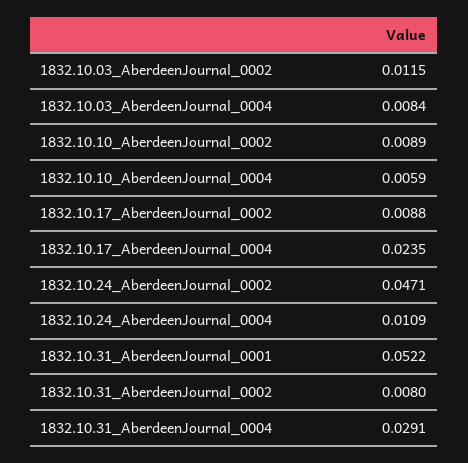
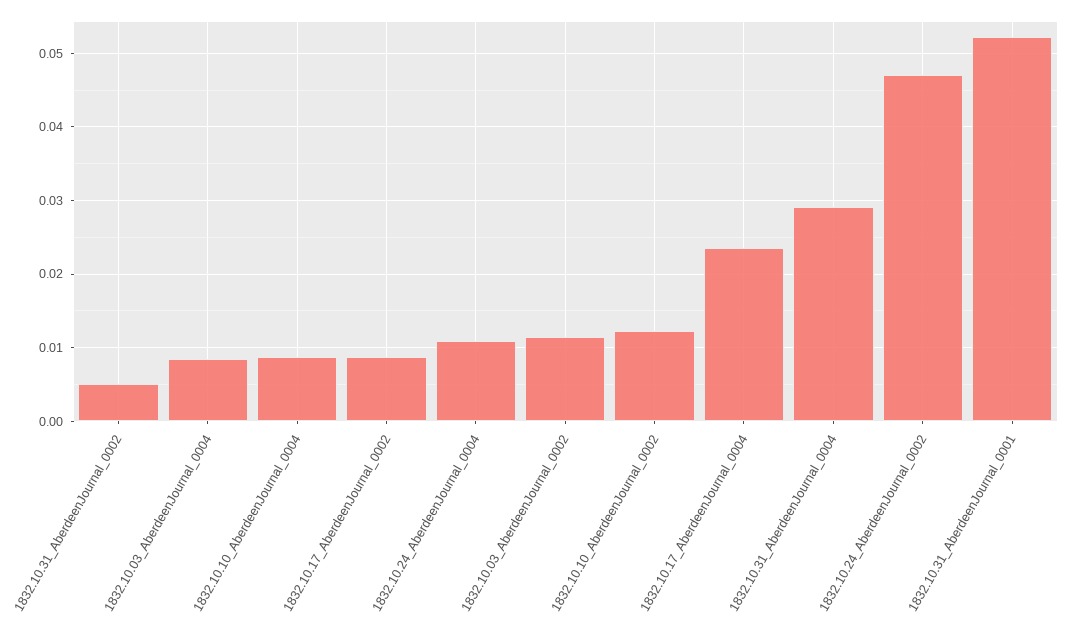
1832.10.10_AberdeenJournal_0002: 0.0089 -> 0.012
1832.10.10_AberdeenJournal_0004: 0.0059 -> 0.009
1832.10.31_AberdeenJournal_0002: 0.008 -> 0.005

